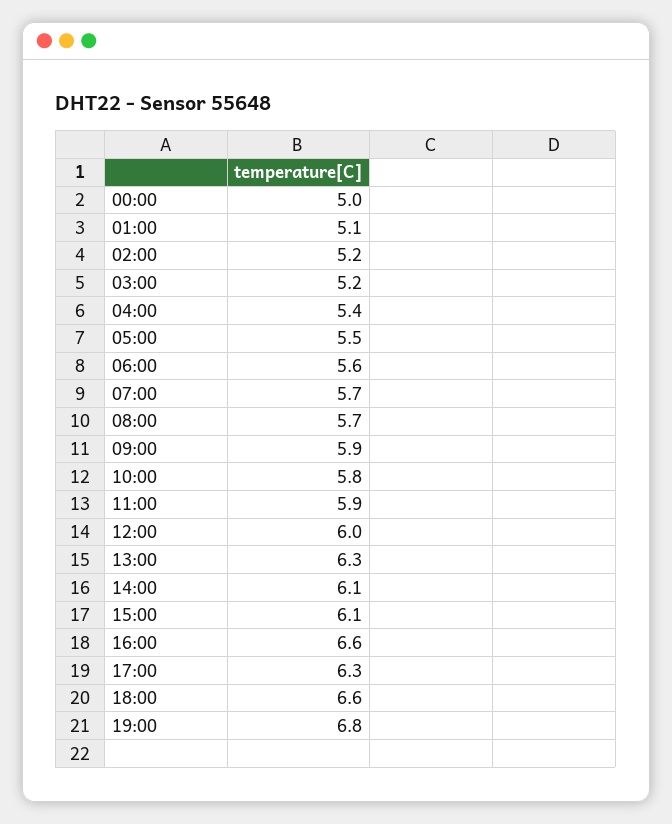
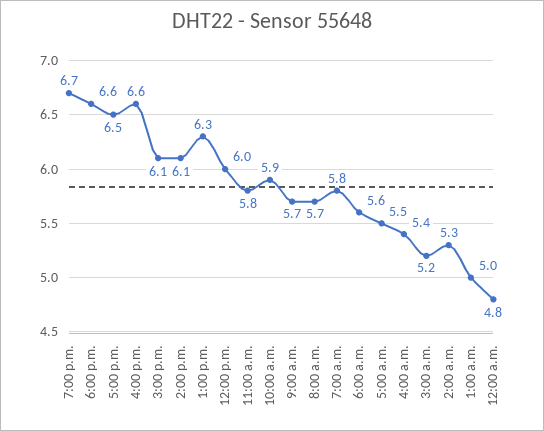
00:00: 5 -> 4.8
01:00: 5.1 -> 5
02:00: 5.2 -> 5.3
07:00: 5.7 -> 5.8
09:00: 5.9 -> 5.7
10:00: 5.8 -> 5.9
11:00: 5.9 -> 5.8
17:00: 6.3 -> 6.5
19:00: 6.8 -> 6.7

